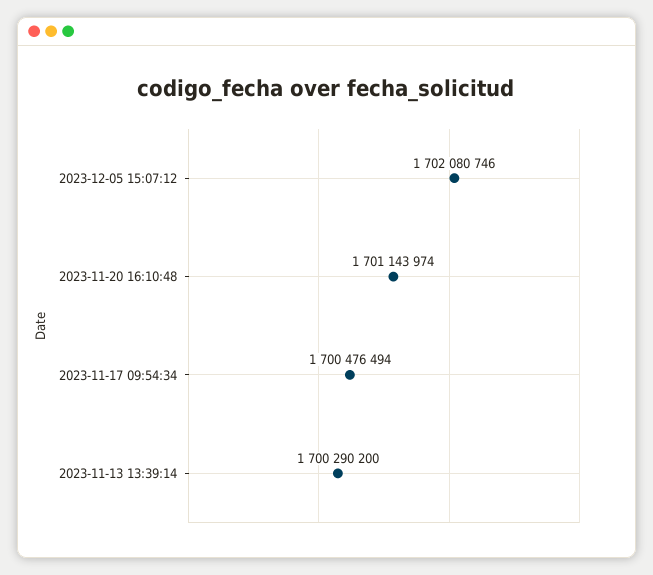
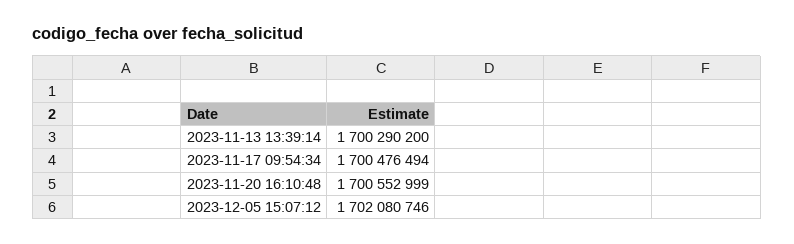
2023-11-20 16:10:48: 1701143974 -> 1700552999

